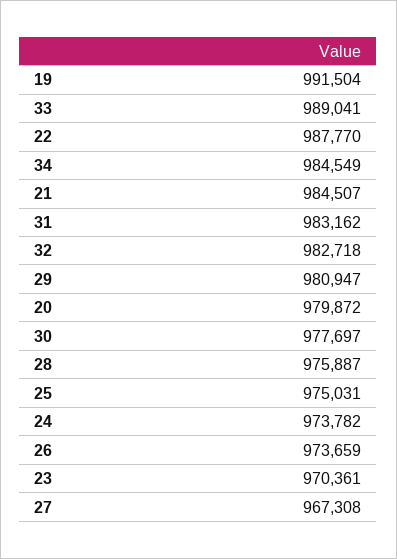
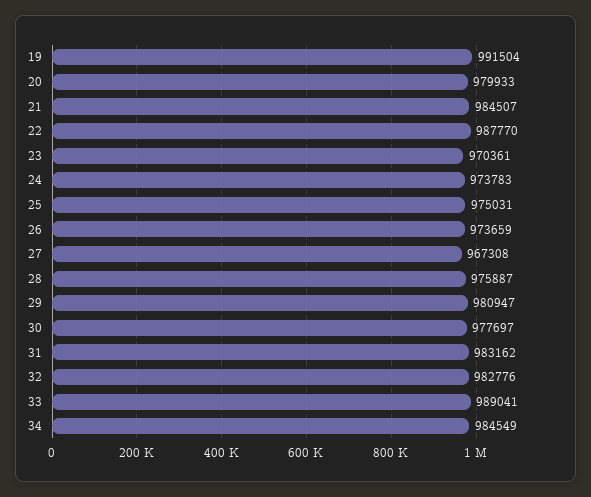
32: 982718 -> 982776
20: 979872 -> 979933
24: 973782 -> 973783

